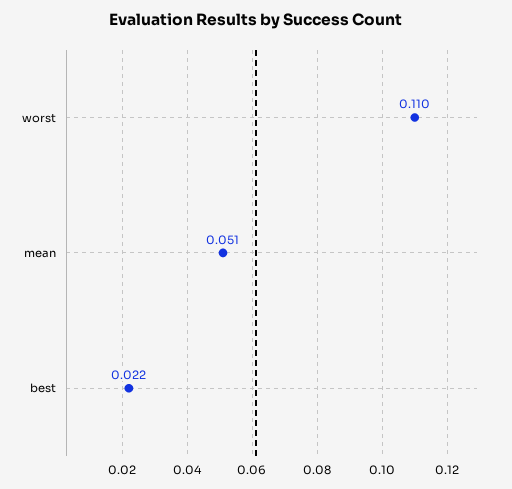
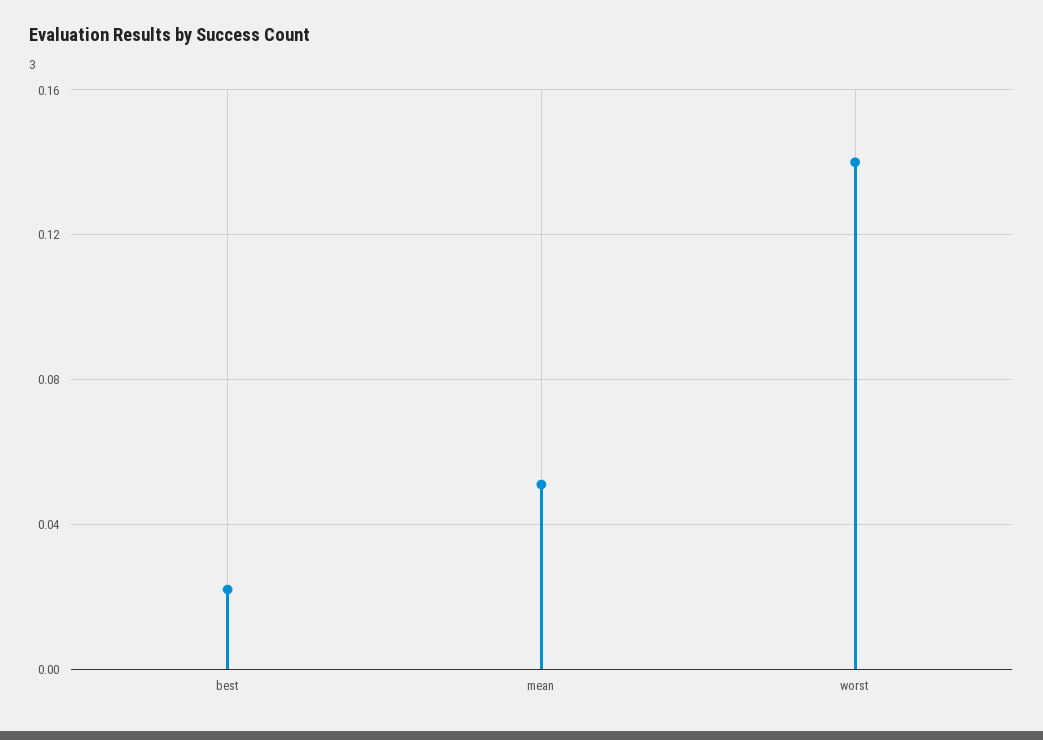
worst: 0.11 -> 0.14

